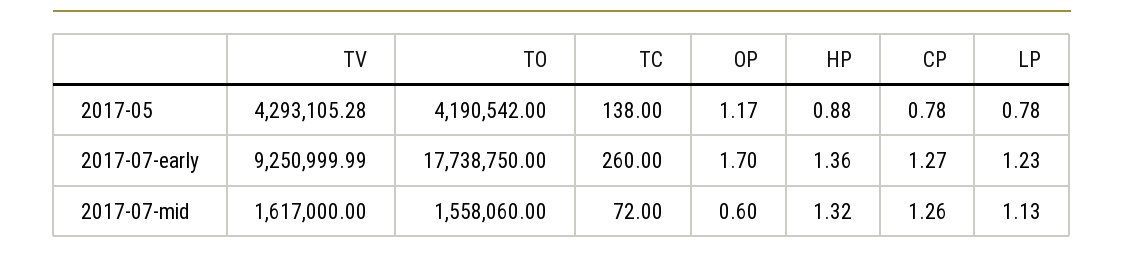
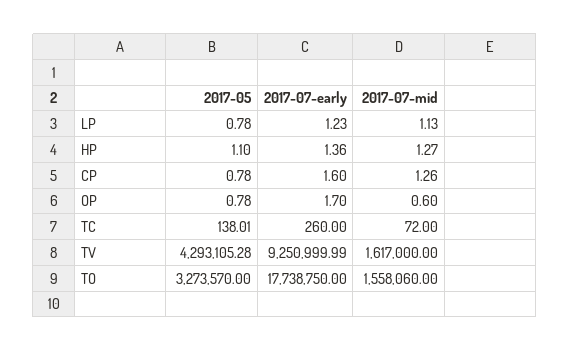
TO, 2017-05: 4190542 -> 3273570
TC, 2017-05: 138 -> 138.01
OP, 2017-05: 1.17 -> 0.78
HP, 2017-05: 0.88 -> 1.1
CP, 2017-07-early: 1.27 -> 1.6
HP, 2017-07-mid: 1.32 -> 1.27

